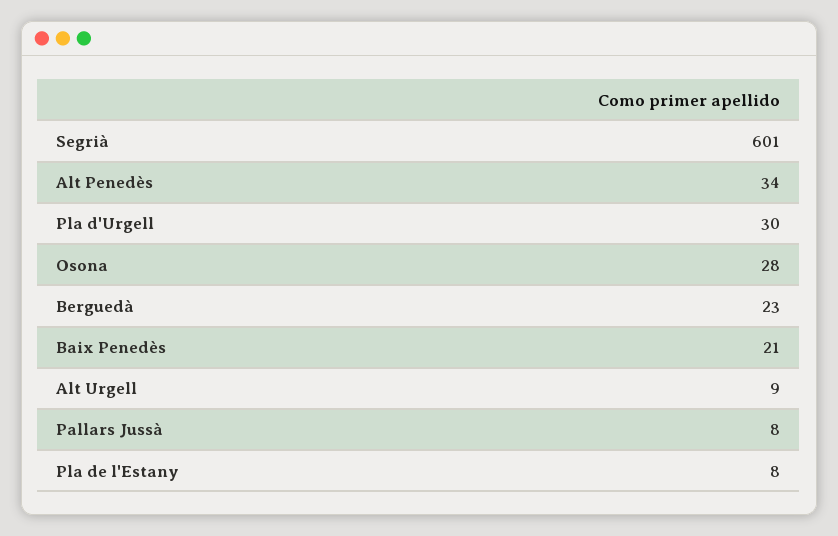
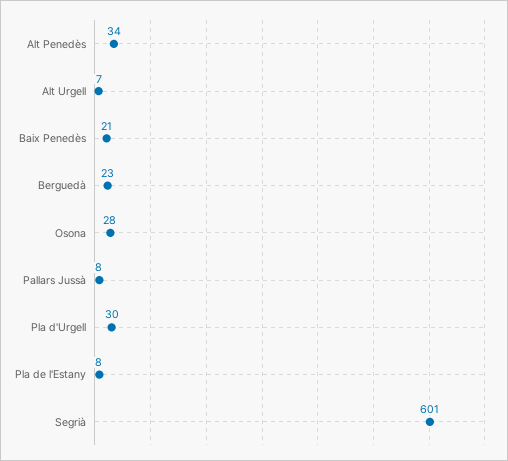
Alt Urgell: 9 -> 7

